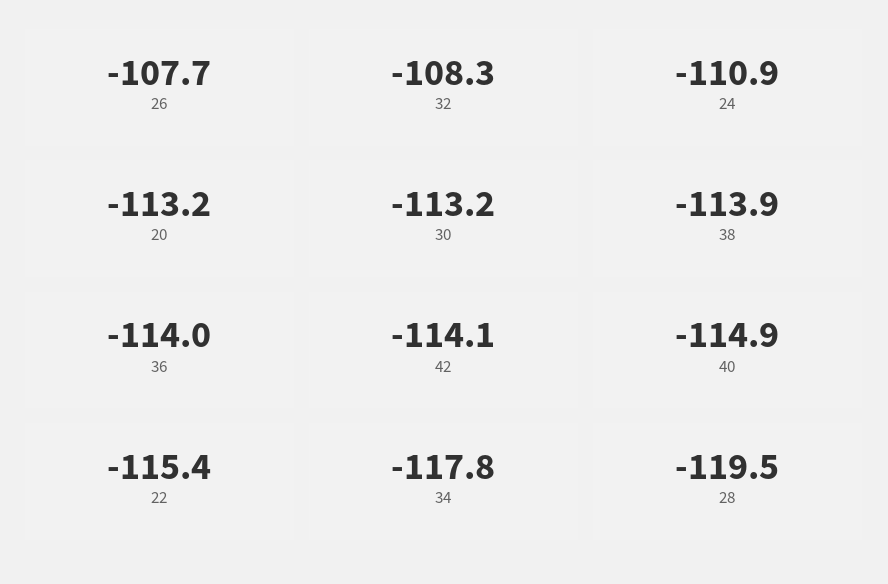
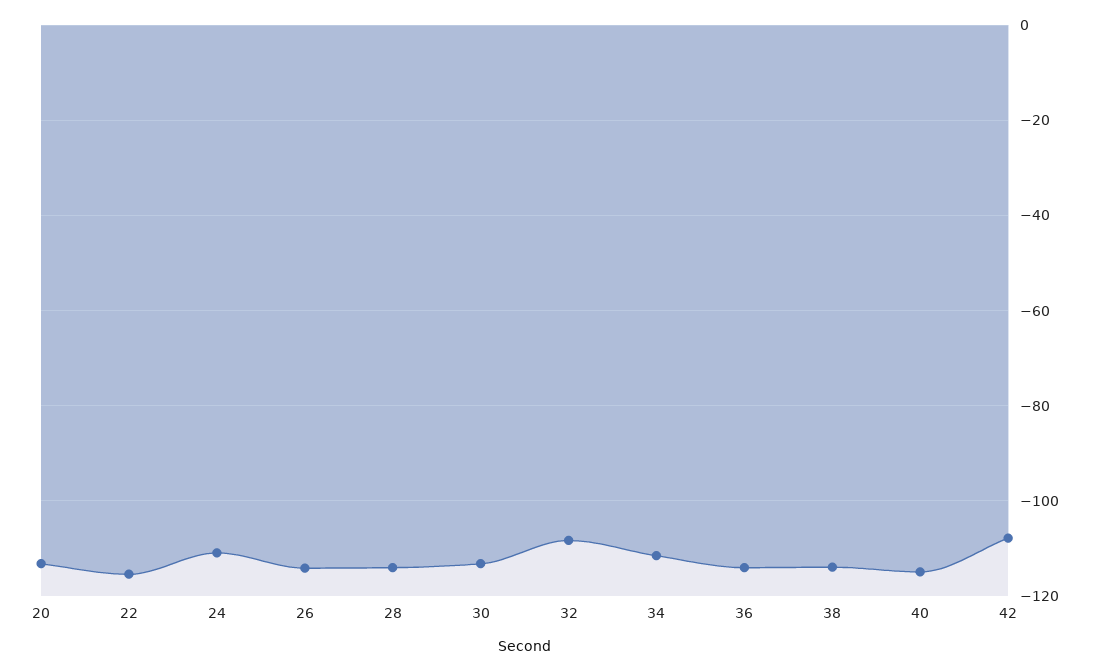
26: -107.7 -> -114
42: -114.1 -> -108
34: -117.8 -> -112
28: -119.5 -> -114

